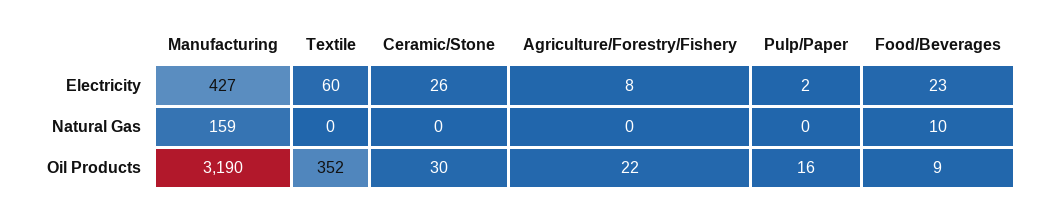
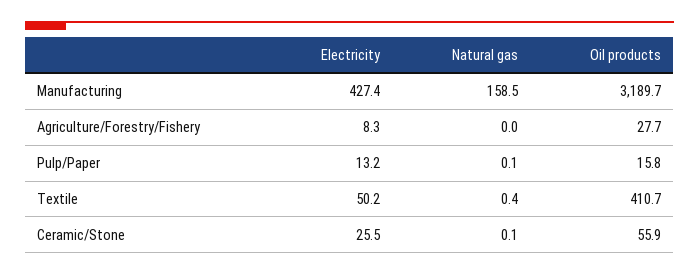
Textile, Electricity: 60 -> 50.2
Pulp/Paper, Electricity: 2 -> 13.2
Food/Beverages, Electricity: 23 -> none
Food/Beverages, Natural Gas: 10 -> none
Textile, Oil Products: 352 -> 410.7
Ceramic/Stone, Oil Products: 30 -> 55.9
Agriculture/Forestry/Fishery, Oil Products: 22 -> 27.7
Food/Beverages, Oil Products: 9 -> none

